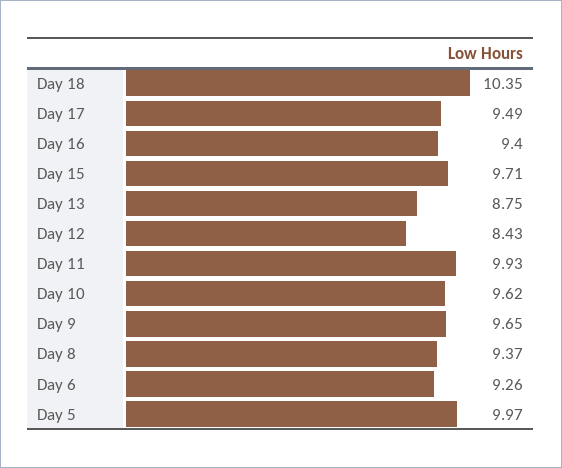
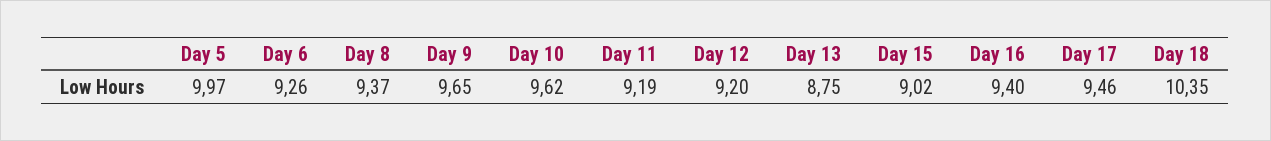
Day 17: 9.49 -> 9.46
Day 15: 9.71 -> 9.02
Day 12: 8.43 -> 9.2
Day 11: 9.93 -> 9.19

